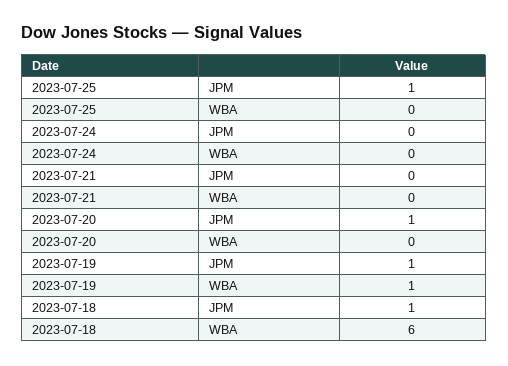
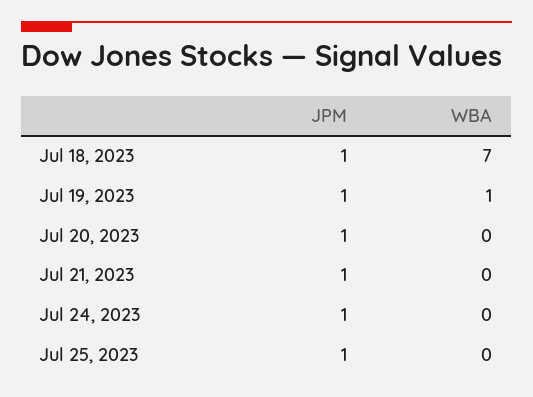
2023-07-24, JPM: 0 -> 1
2023-07-21, JPM: 0 -> 1
2023-07-18, WBA: 6 -> 7

